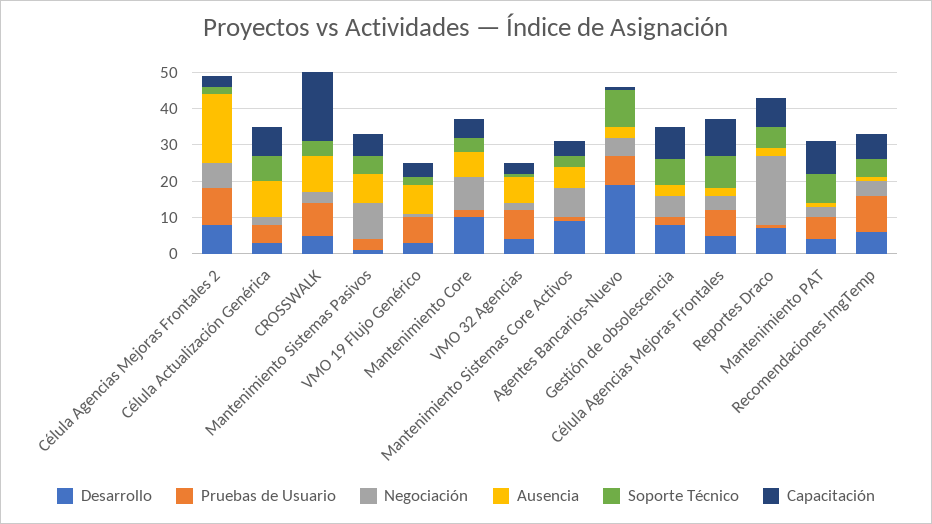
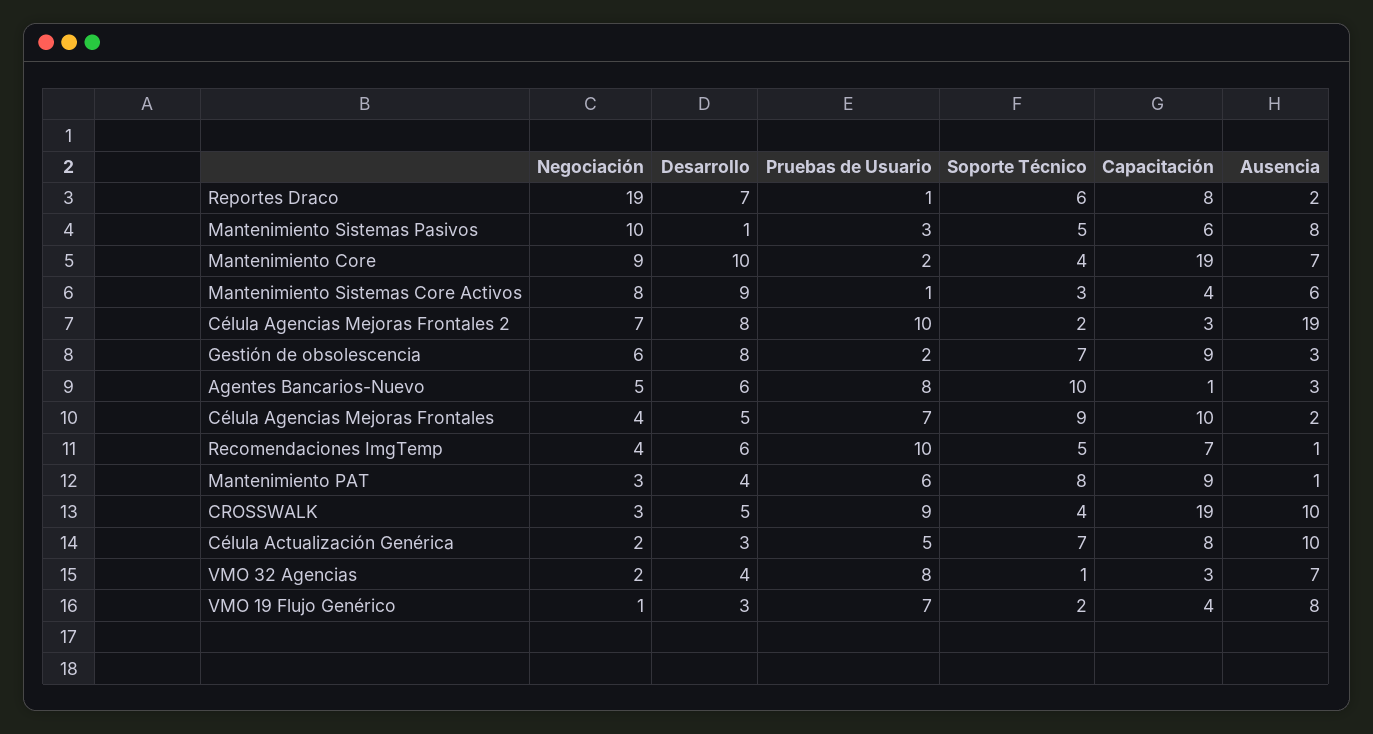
Capacitación, Mantenimiento Core: 5 -> 19
Desarrollo, Agentes Bancarios-Nuevo: 20 -> 6

